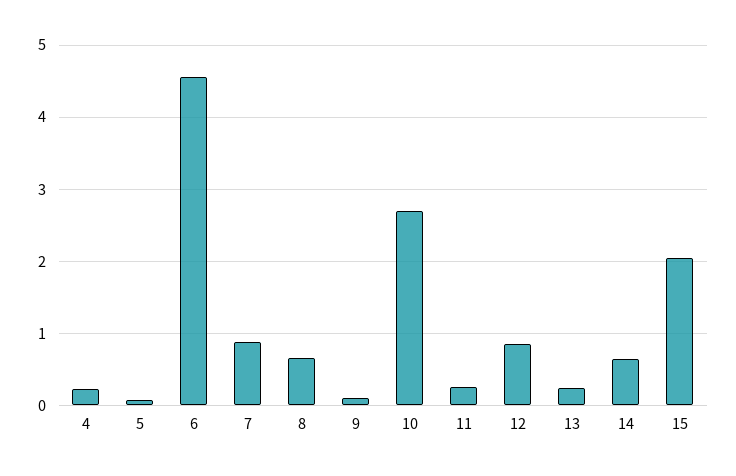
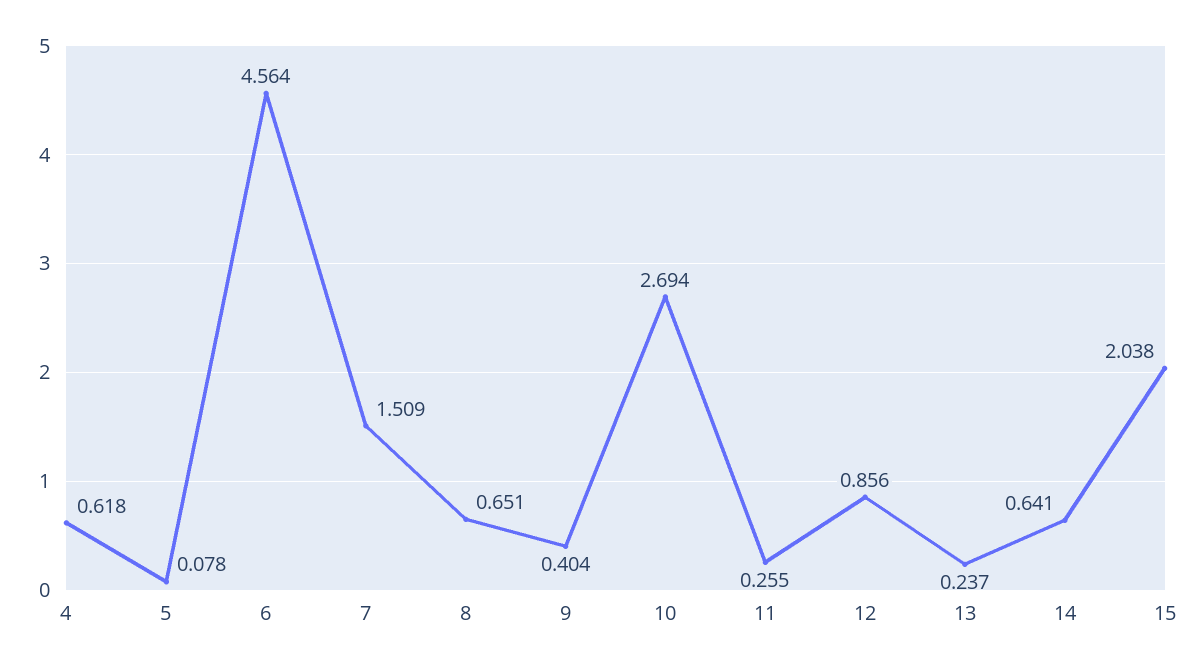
4: 0.2 -> 0.618
7: 0.9 -> 1.509
9: 0.1 -> 0.404

